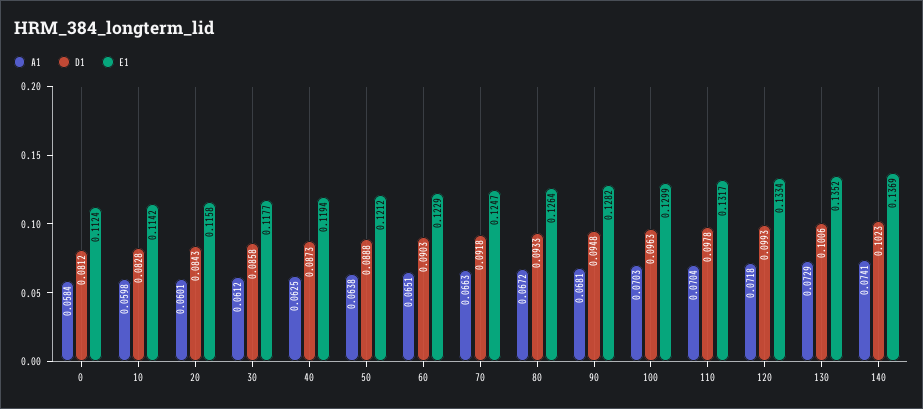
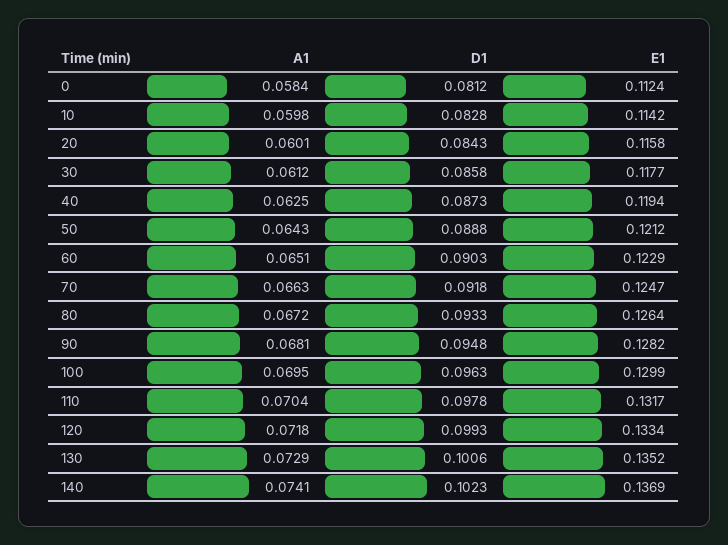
A1, 50: 0.0638 -> 0.0643
A1, 100: 0.0703 -> 0.0695

